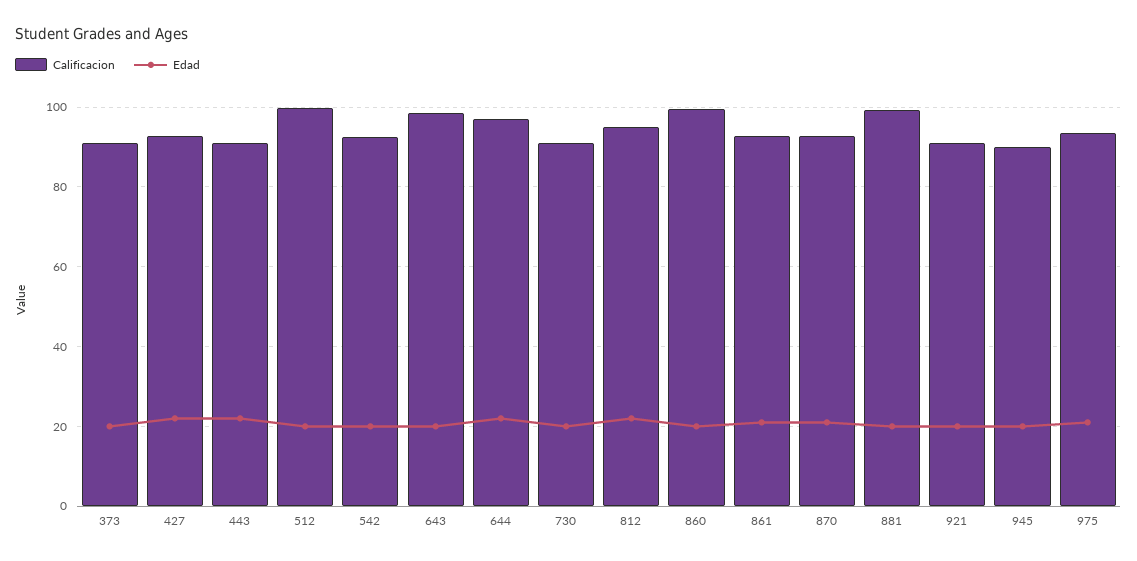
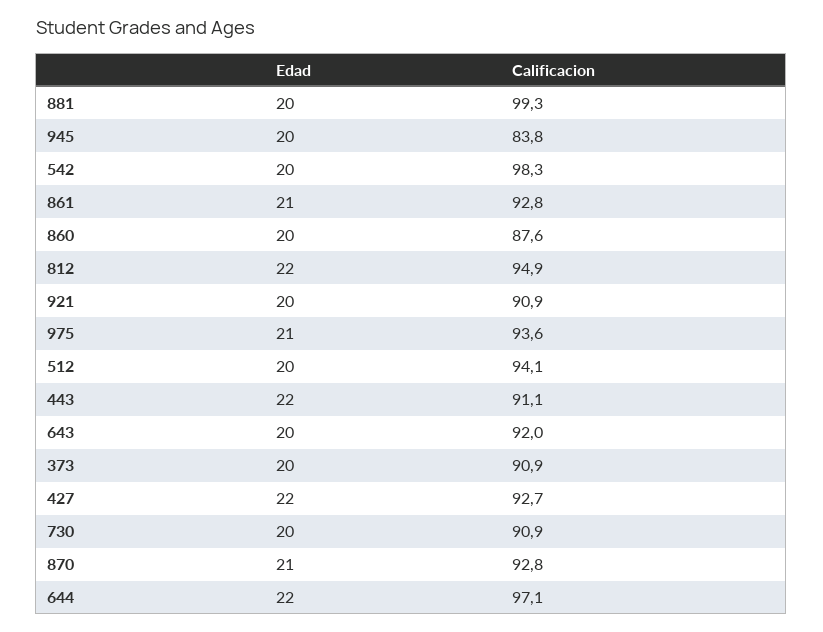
Calificacion, 512: 100 -> 94.1
Calificacion, 542: 92 -> 98.3
Calificacion, 643: 98 -> 92
Calificacion, 860: 100 -> 87.6
Calificacion, 945: 90 -> 83.8

